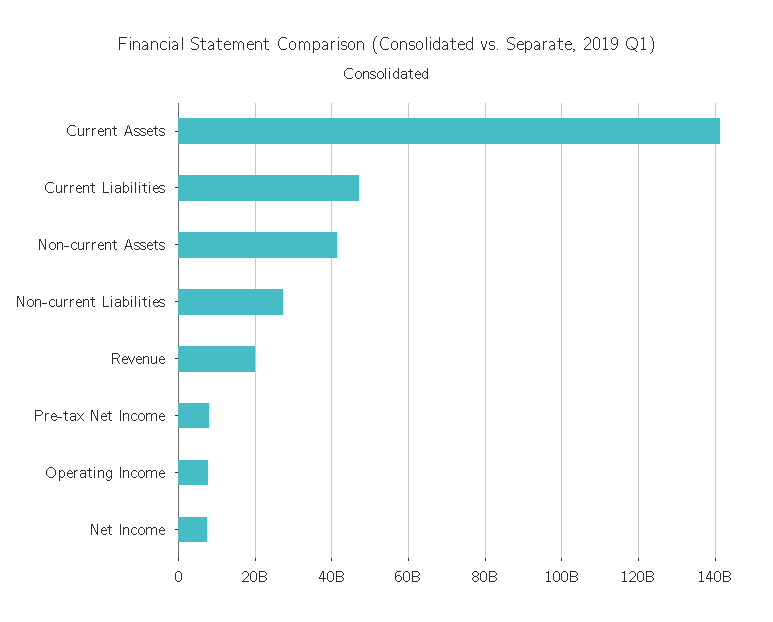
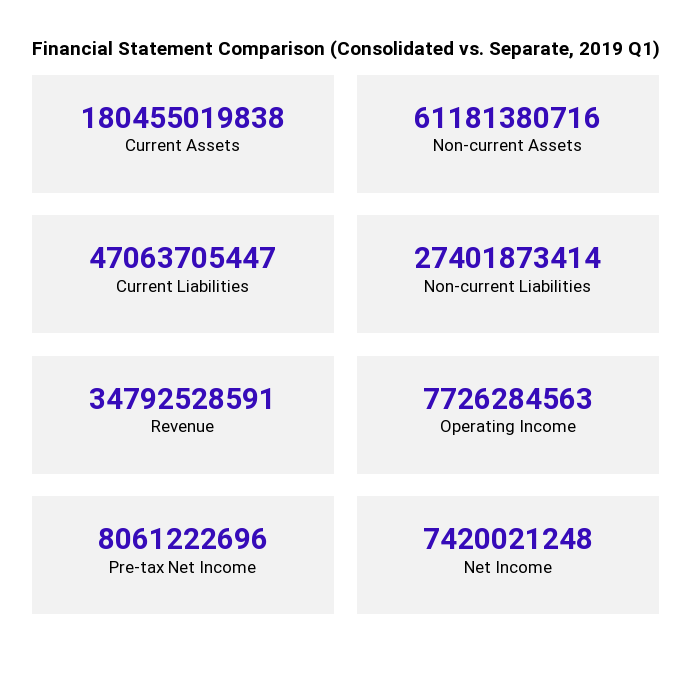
Current Assets: 142000000000 -> 180455019838
Non-current Assets: 42000000000 -> 61181380716
Revenue: 20000000000 -> 34792528591

